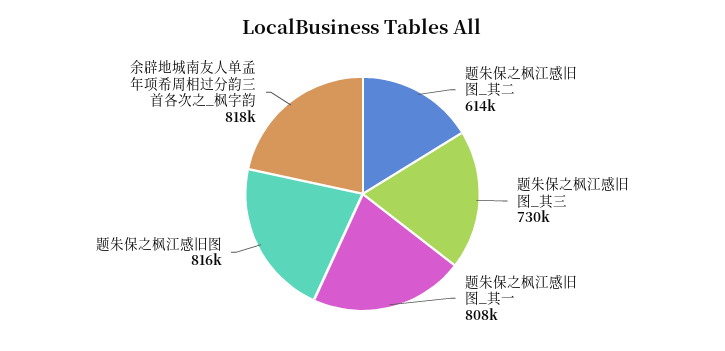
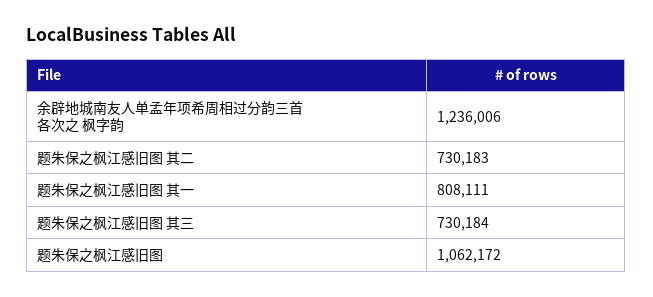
题朱保之枫江感旧图_其二: 614000 -> 730183
题朱保之枫江感旧图: 816000 -> 1062172
余辟地城南友人单孟年项希周相过分韵三首各次之_枫字韵: 818000 -> 1236006

